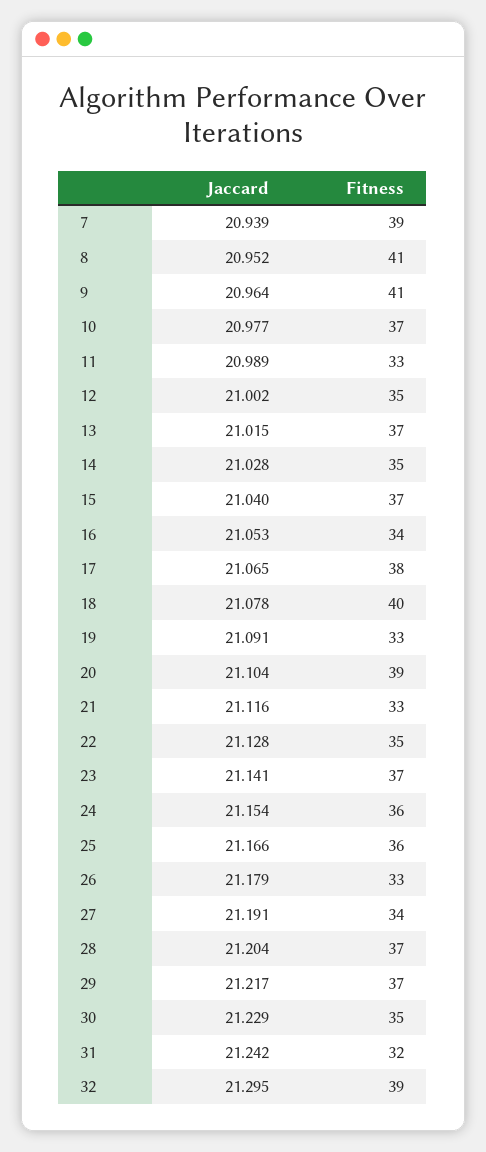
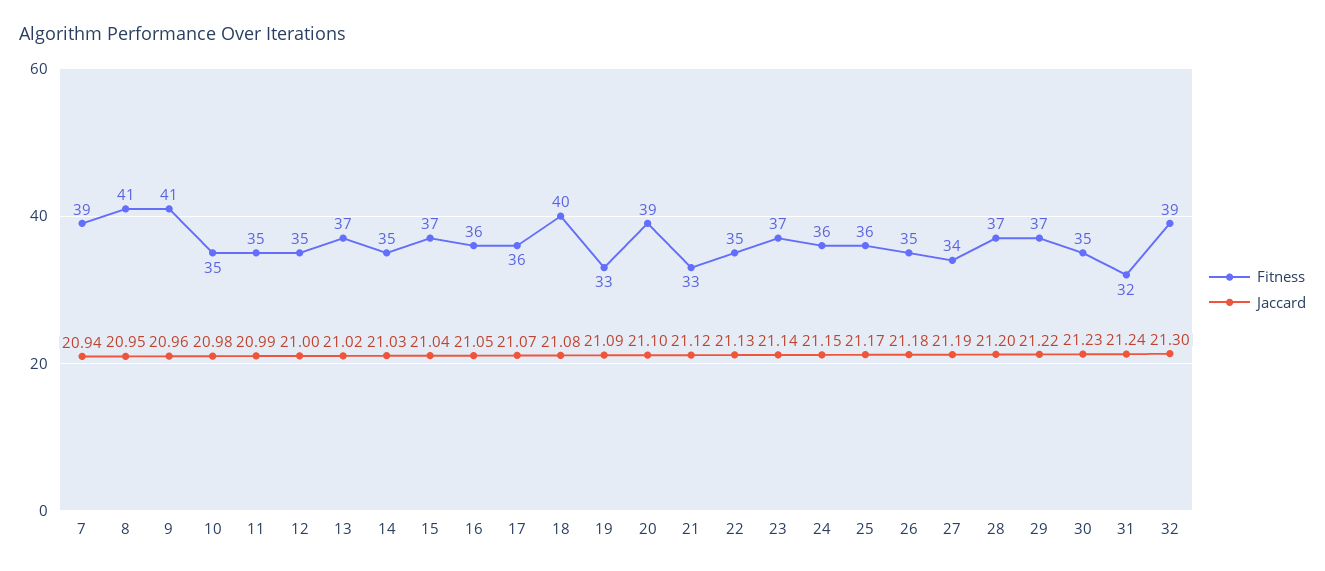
Fitness, 10: 37 -> 35
Fitness, 11: 33 -> 35
Fitness, 16: 34 -> 36
Fitness, 17: 38 -> 36
Fitness, 26: 33 -> 35

